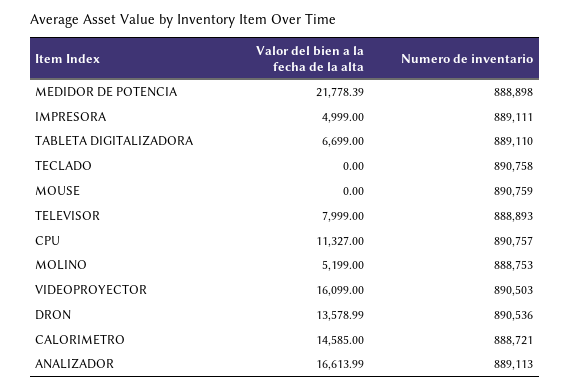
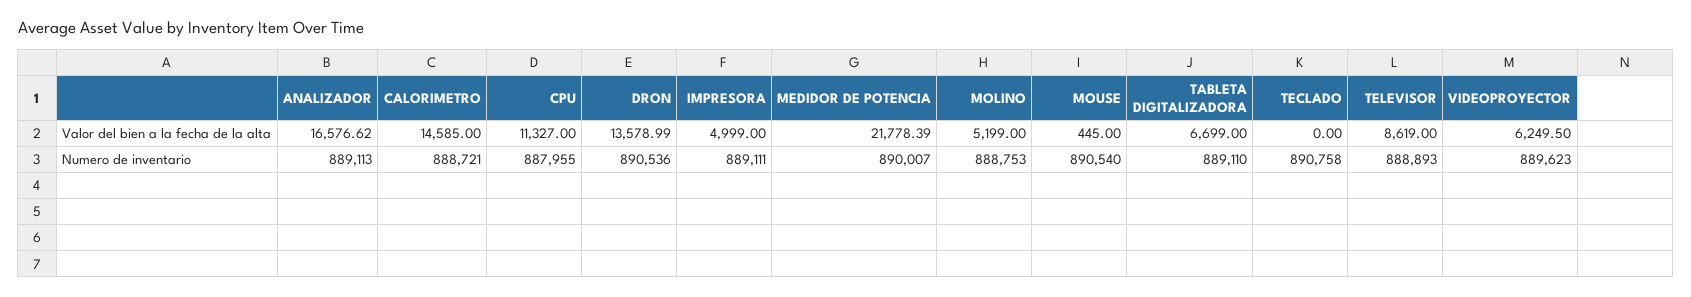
Numero de inventario, MEDIDOR DE POTENCIA: 888898 -> 890007
Valor del bien a la fecha de la alta, MOUSE: 0 -> 445
Numero de inventario, MOUSE: 890759 -> 890540
Valor del bien a la fecha de la alta, TELEVISOR: 7999 -> 8619
Numero de inventario, CPU: 890757 -> 887955
Valor del bien a la fecha de la alta, VIDEOPROYECTOR: 16099 -> 6249.5
Numero de inventario, VIDEOPROYECTOR: 890503 -> 889623
Valor del bien a la fecha de la alta, ANALIZADOR: 16613.99 -> 16576.62

